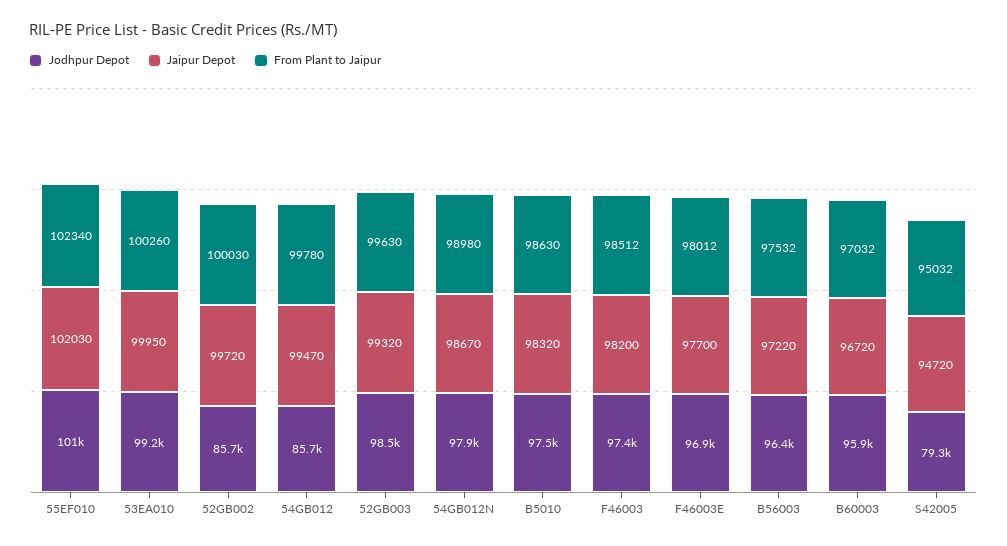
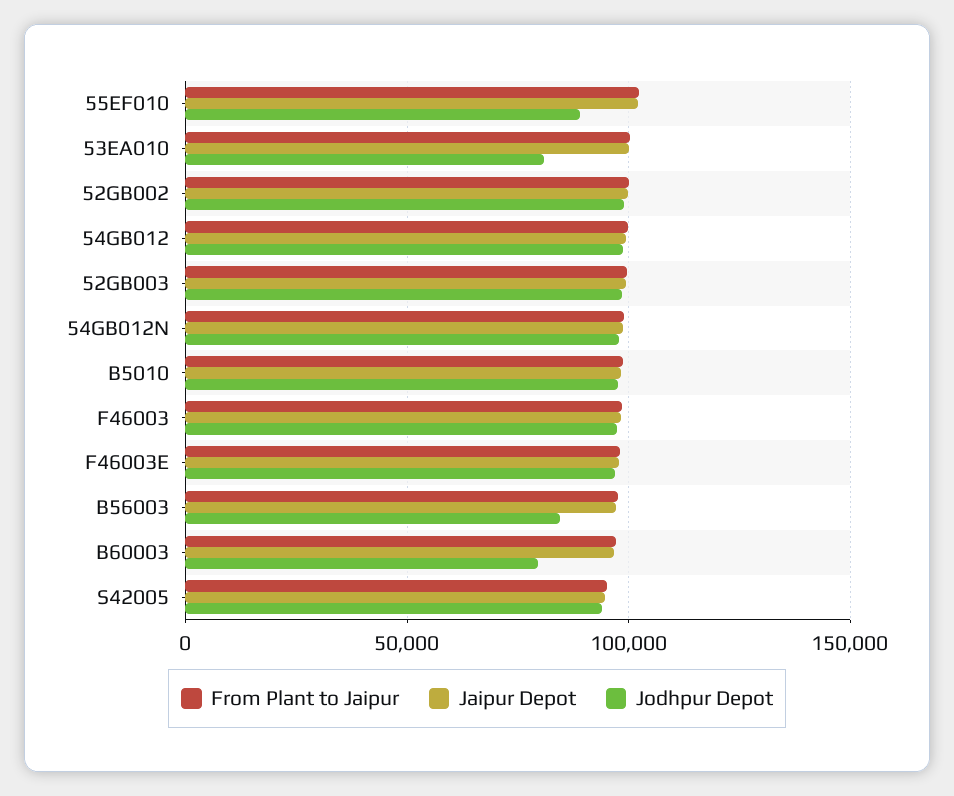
Jodhpur Depot, 55EF010: 101000 -> 90000
Jodhpur Depot, 53EA010: 99200 -> 80000
Jodhpur Depot, 52GB002: 85700 -> 100000
Jodhpur Depot, 54GB012: 85700 -> 100000
Jodhpur Depot, B56003: 96400 -> 85000
Jodhpur Depot, B60003: 95900 -> 80000
Jodhpur Depot, S42005: 79300 -> 95000

